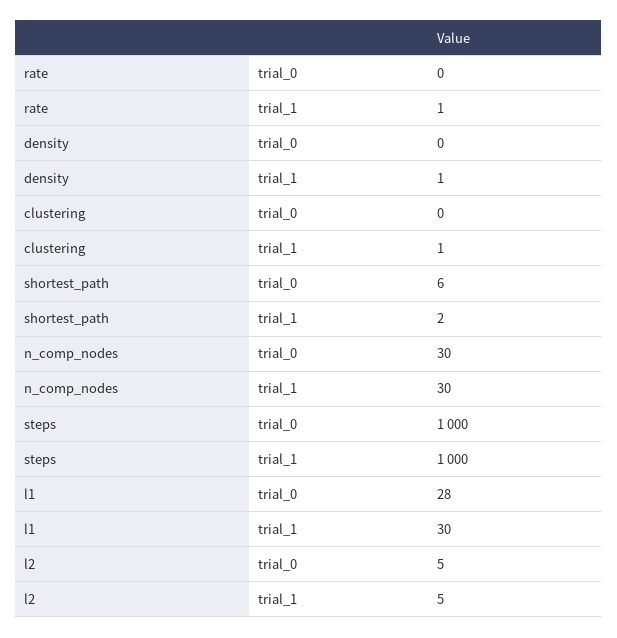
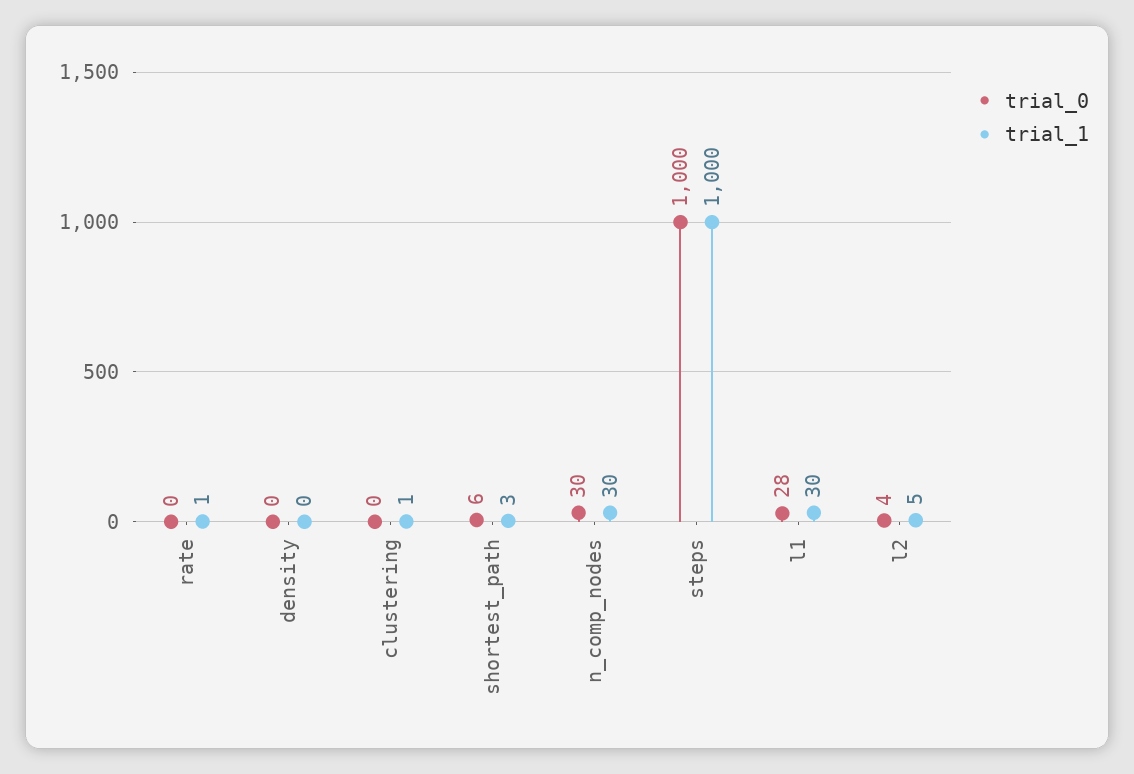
trial_1, density: 1 -> 0
trial_1, shortest_path: 2 -> 3
trial_0, l2: 5 -> 4

